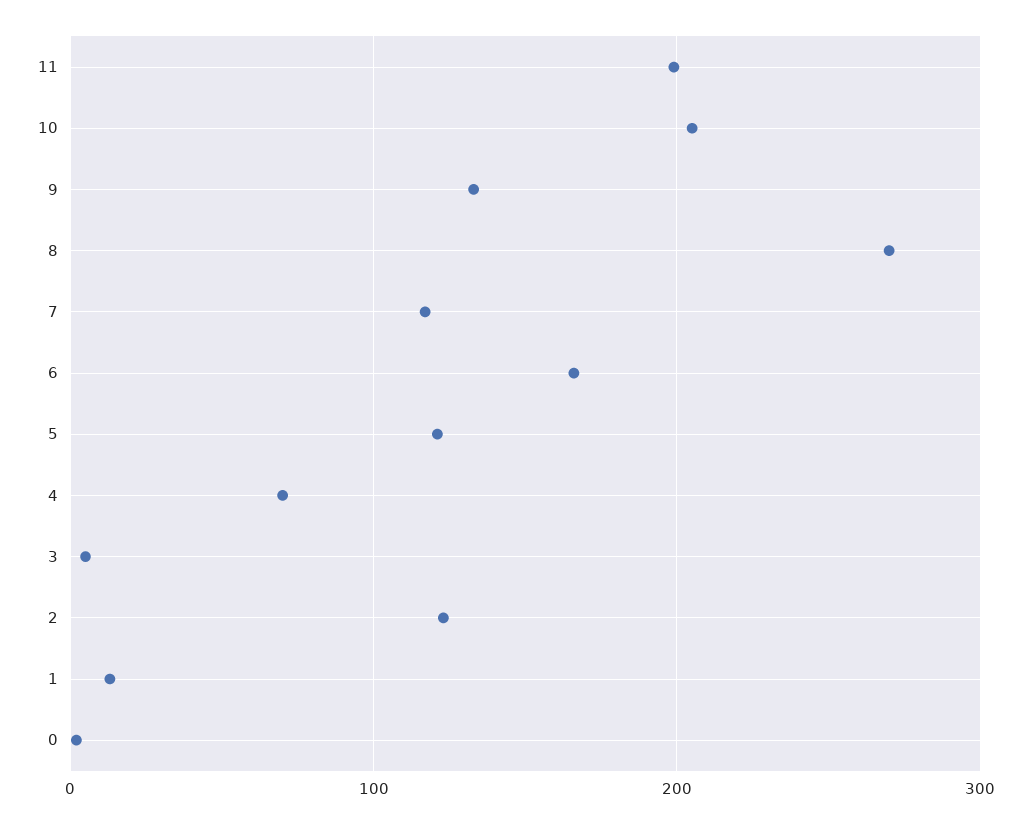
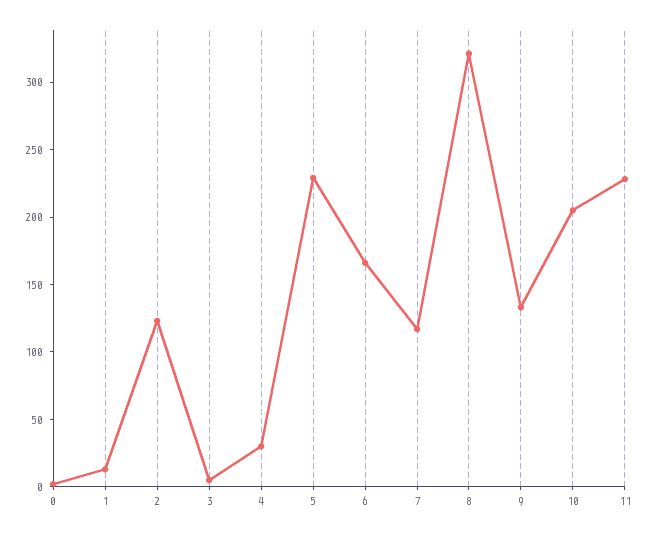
11: 200 -> 230
8: 270 -> 320
5: 120 -> 230
4: 70 -> 30

